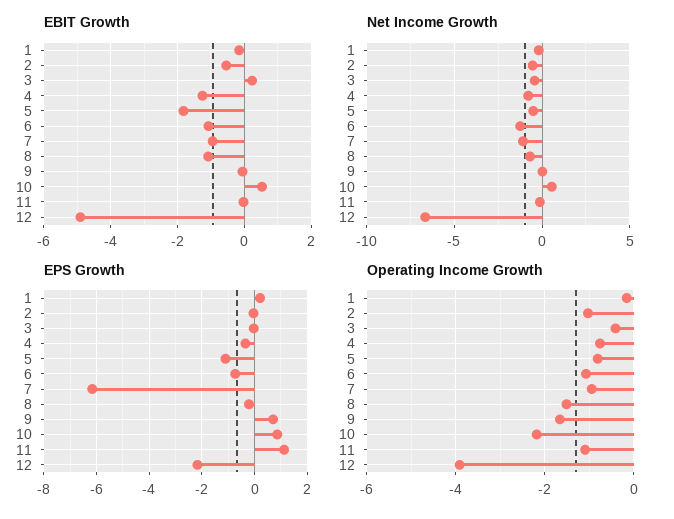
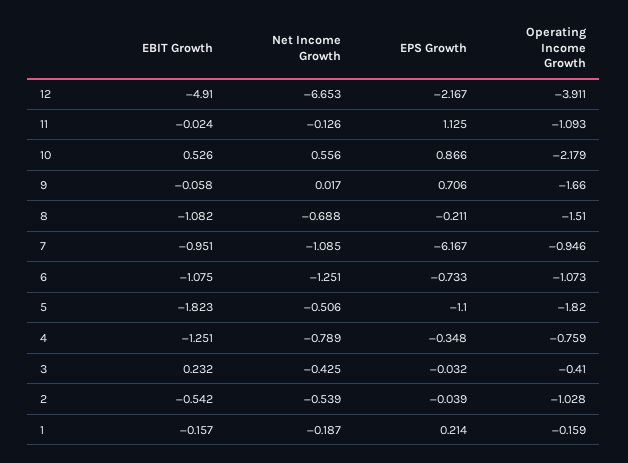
Operating Income Growth, 5: -0.8 -> -1.82

